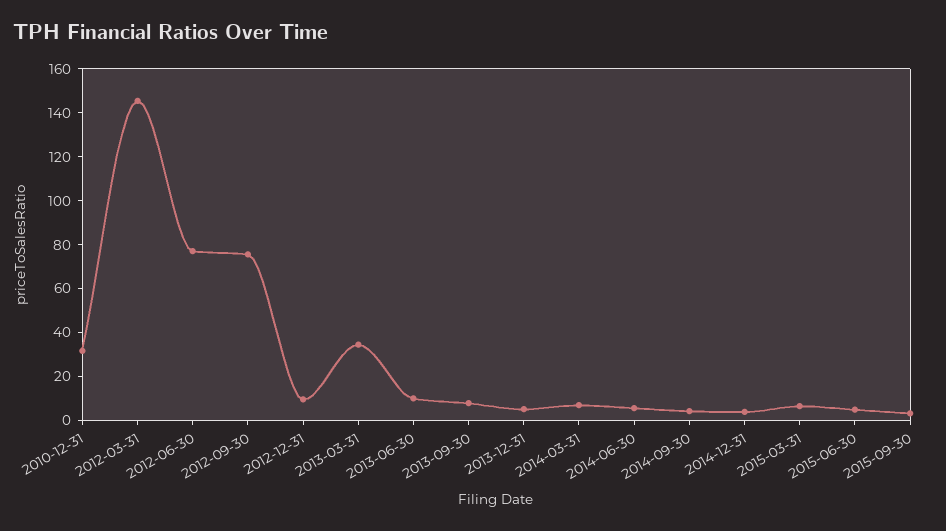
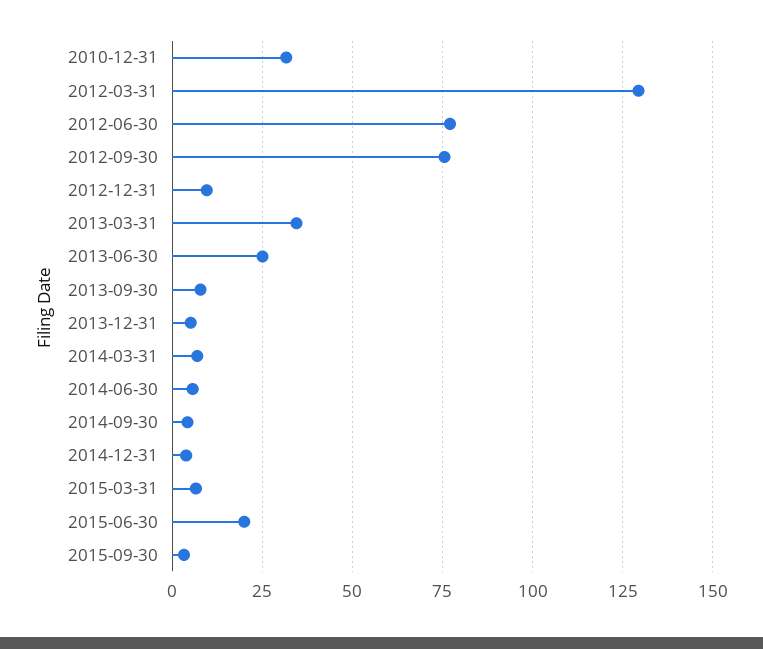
2012-03-31: 145 -> 130
2013-06-30: 10 -> 25
2015-06-30: 5 -> 20

